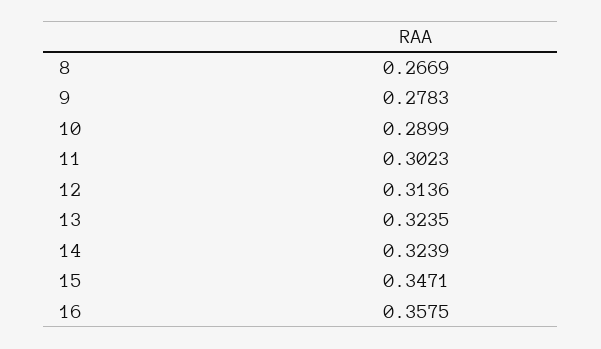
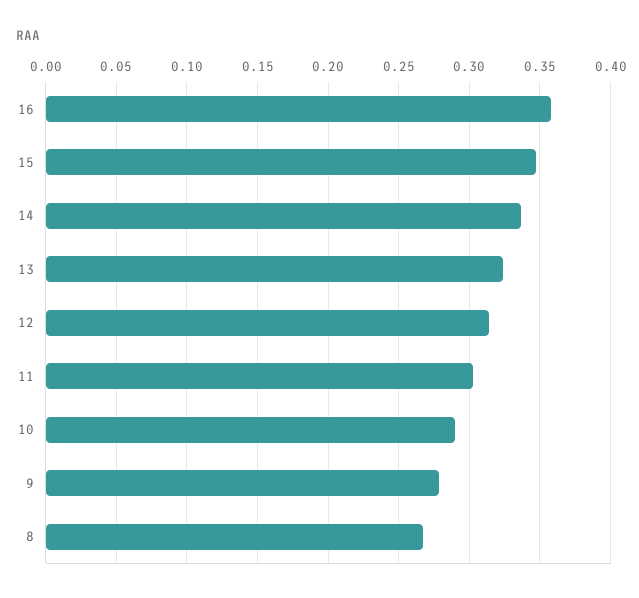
14: 0.3239 -> 0.335

